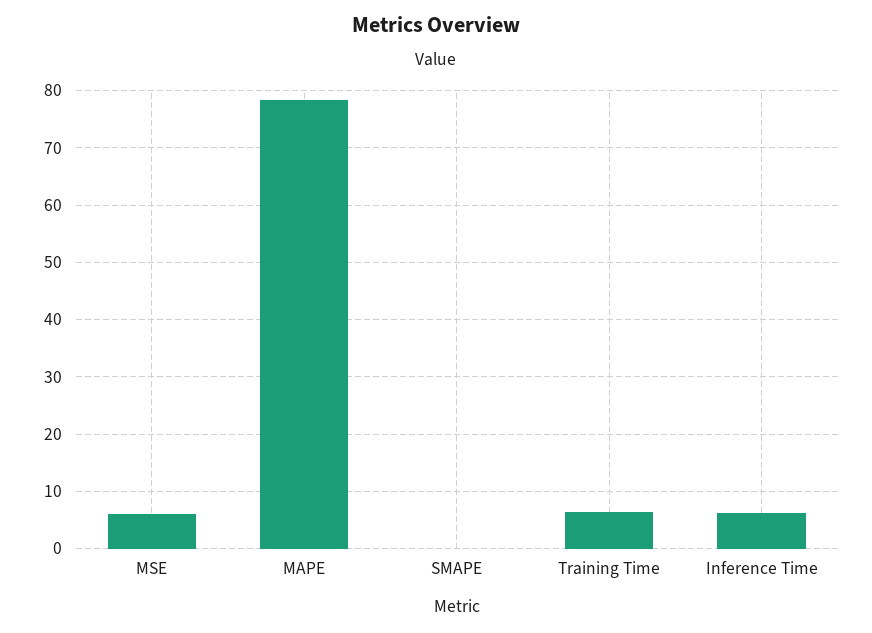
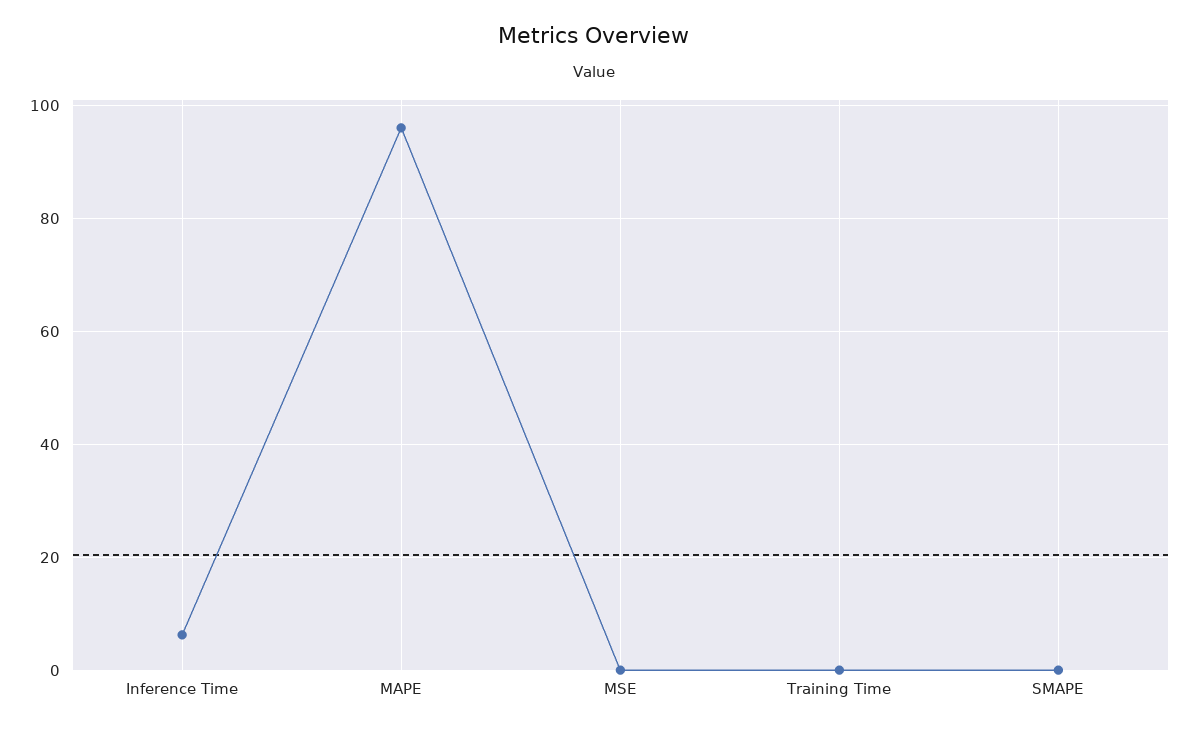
MSE: 6 -> 0
MAPE: 78 -> 96
Training Time: 6 -> 0

